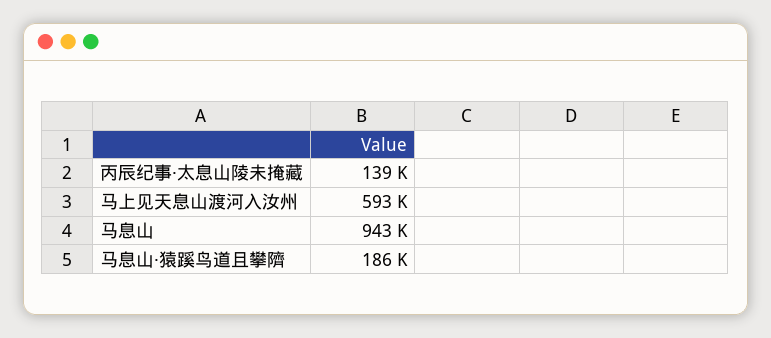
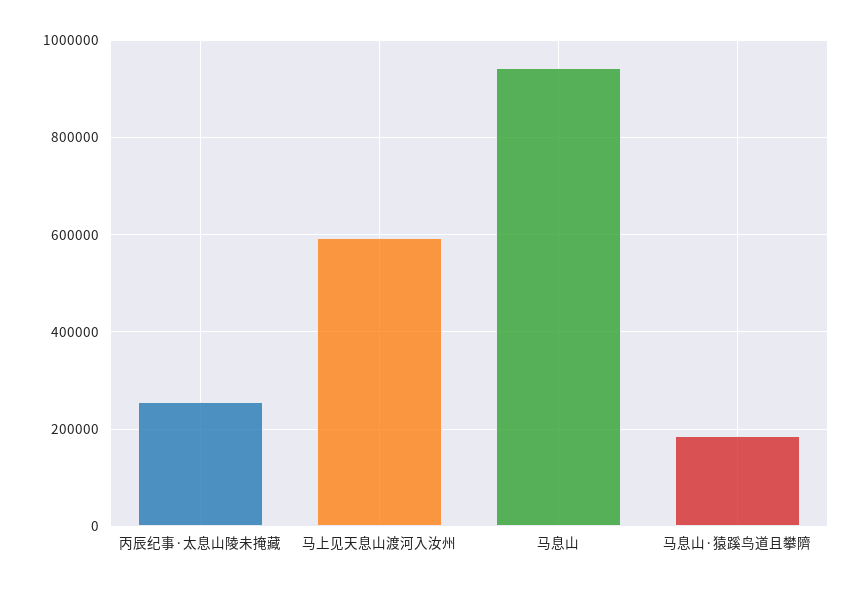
丙辰纪事·太息山陵未掩藏: 139000 -> 260000

